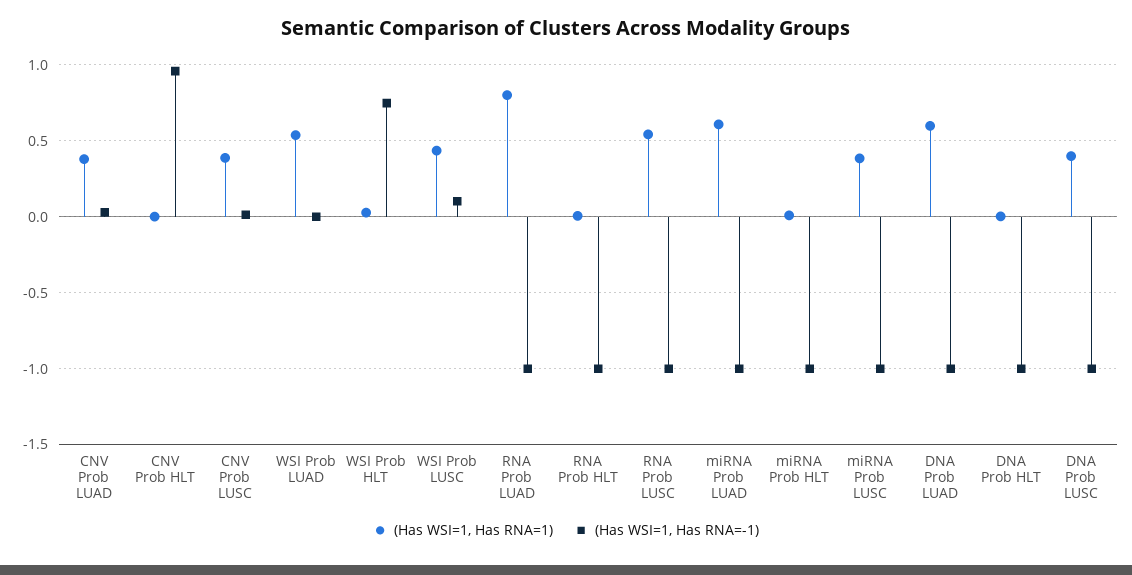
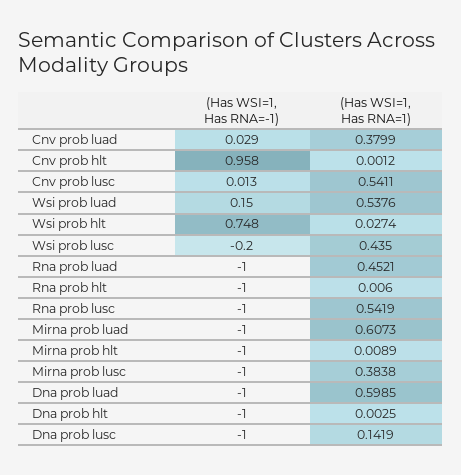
(Has WSI=1, Has RNA=1), CNV Prob LUSC: 0.4 -> 0.5411
(Has WSI=1, Has RNA=-1), WSI Prob LUAD: 0 -> 0.15
(Has WSI=1, Has RNA=-1), WSI Prob LUSC: 0.1 -> -0.2
(Has WSI=1, Has RNA=1), RNA Prob LUAD: 0.8 -> 0.4521
(Has WSI=1, Has RNA=1), DNA Prob LUSC: 0.4 -> 0.1419

